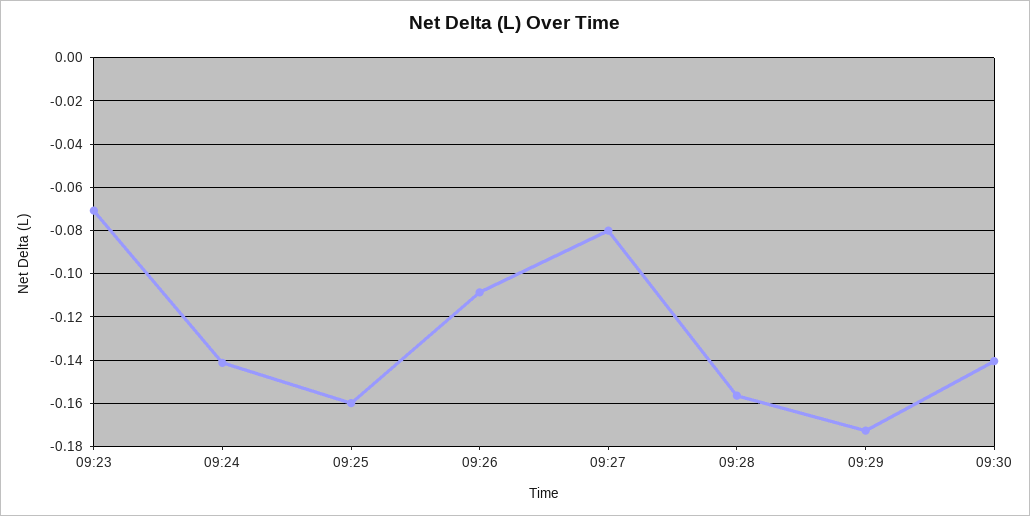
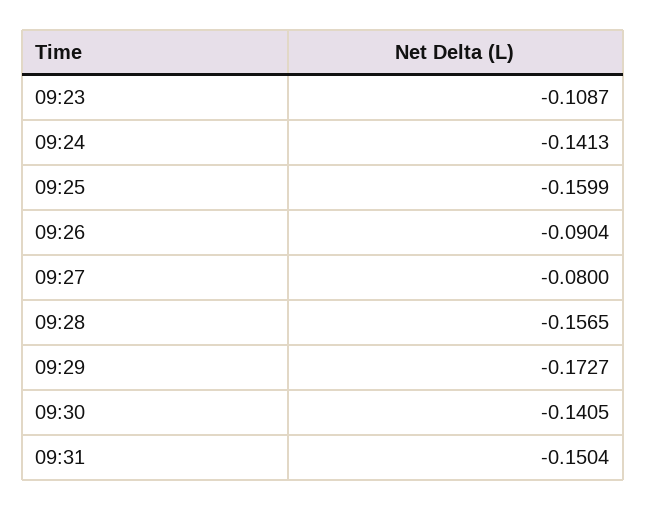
09:23: -0.07 -> -0.1087
09:26: -0.11 -> -0.0904
09:31: none -> -0.1504

